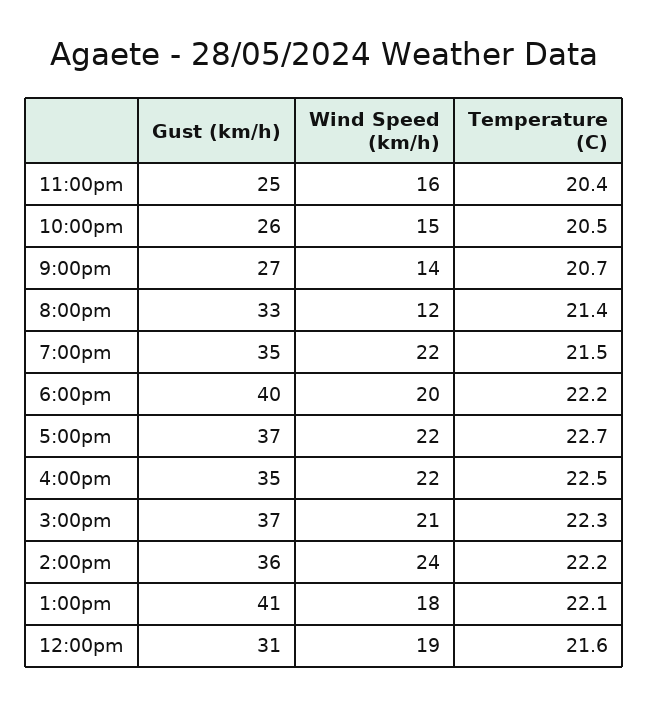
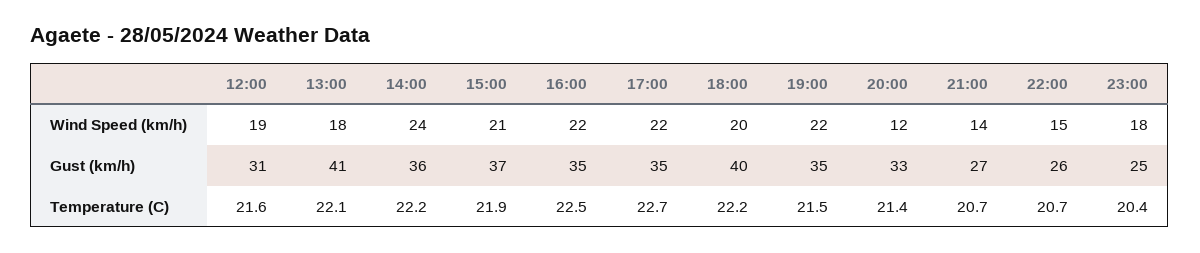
Wind Speed (km/h), 11:00pm: 16 -> 18
Temperature (C), 10:00pm: 20.5 -> 20.7
Gust (km/h), 5:00pm: 37 -> 35
Temperature (C), 3:00pm: 22.3 -> 21.9

